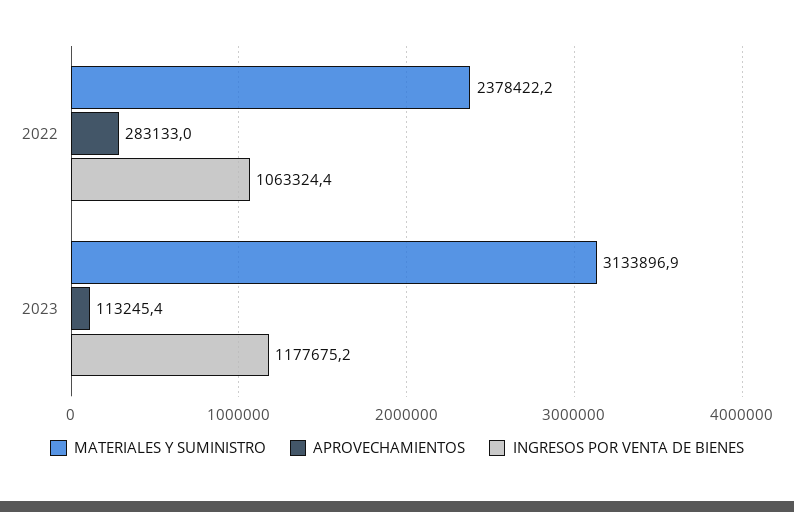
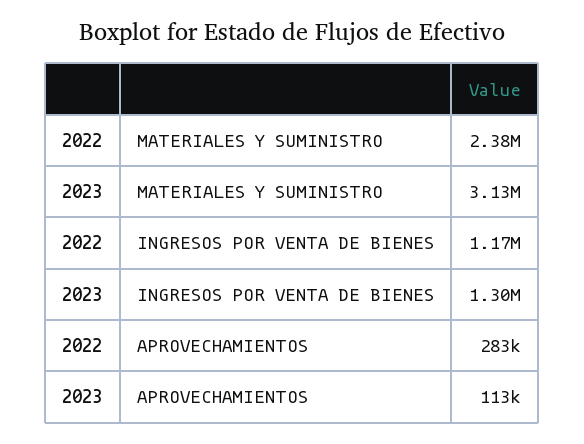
INGRESOS POR VENTA DE BIENES, 2022: 1063324.4 -> 1170000
INGRESOS POR VENTA DE BIENES, 2023: 1177675.2 -> 1300000

